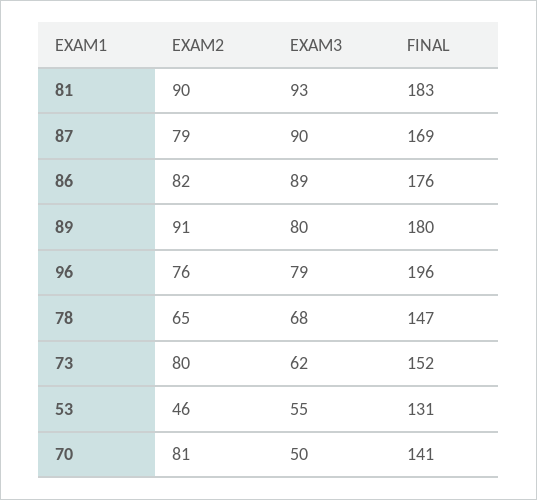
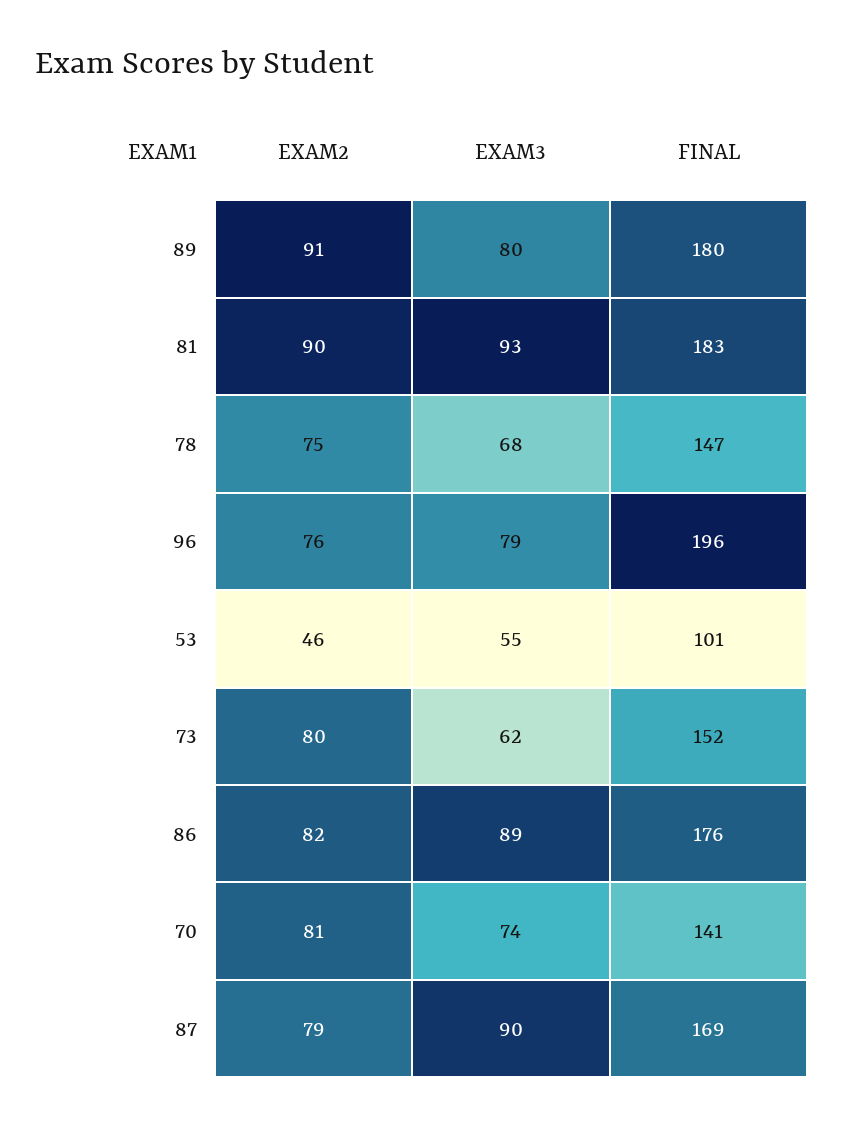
EXAM2, 78: 65 -> 75
FINAL, 53: 131 -> 101
EXAM3, 70: 50 -> 74

